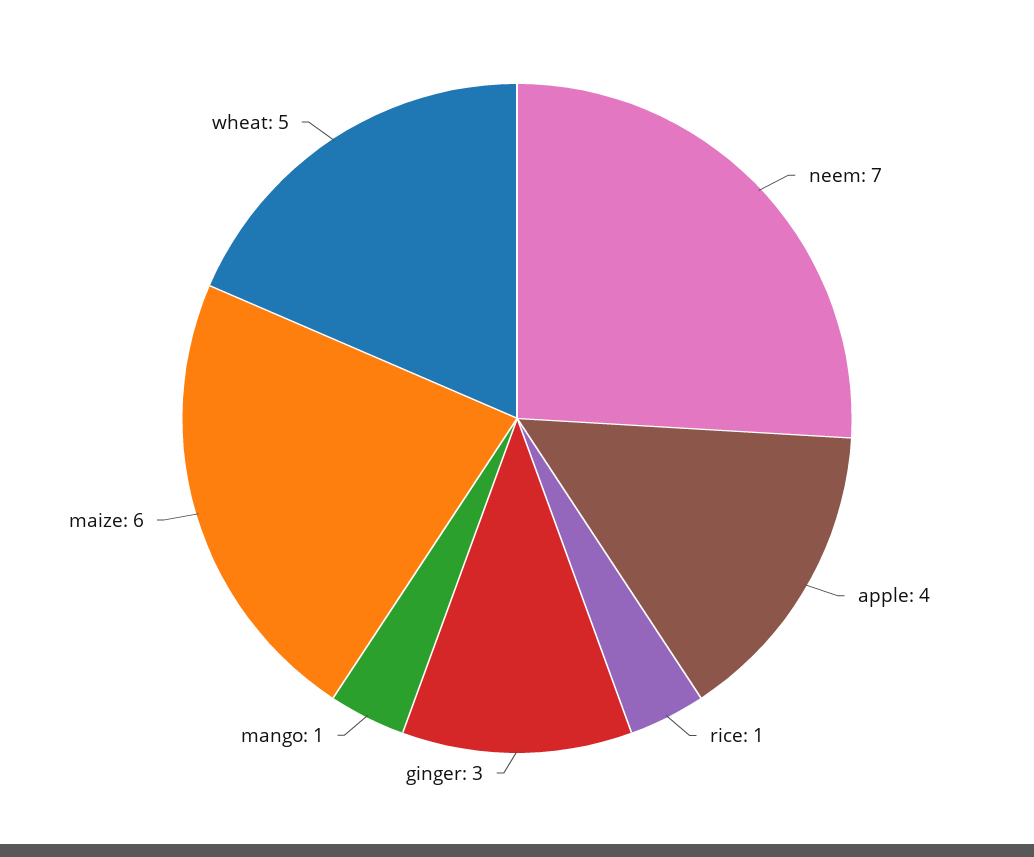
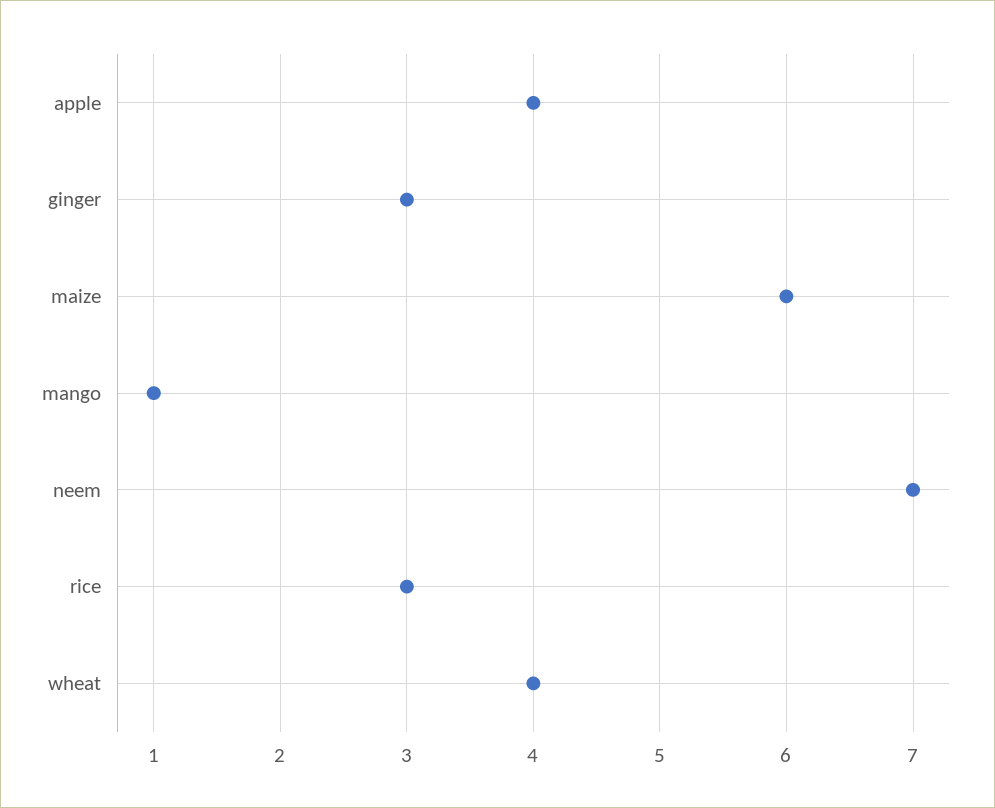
rice: 1 -> 3
wheat: 5 -> 4

